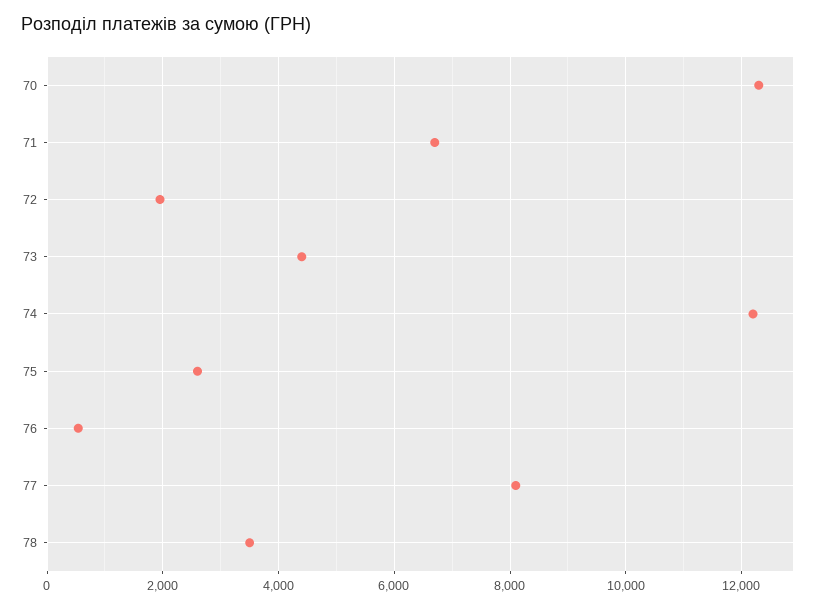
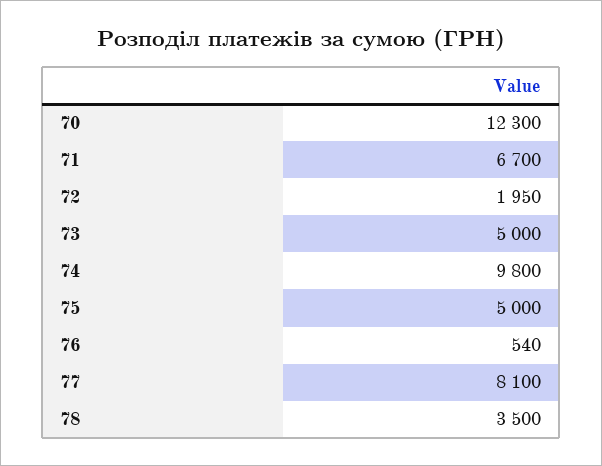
73: 4400 -> 5000
74: 12200 -> 9800
75: 2600 -> 5000

